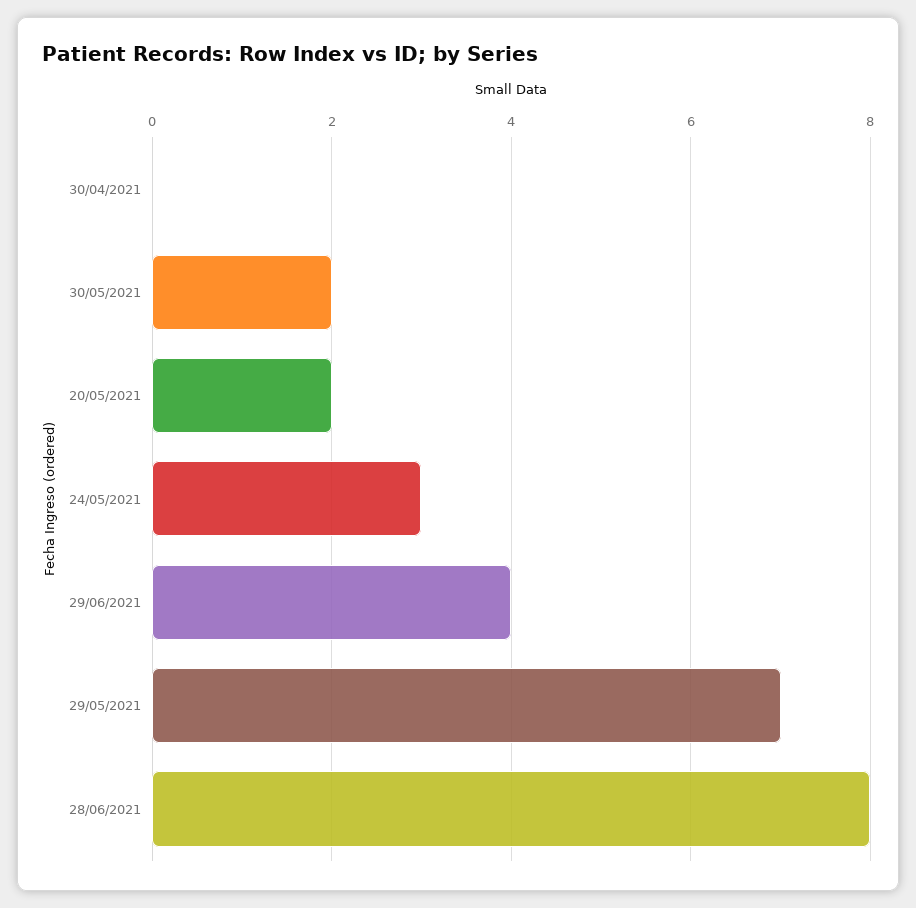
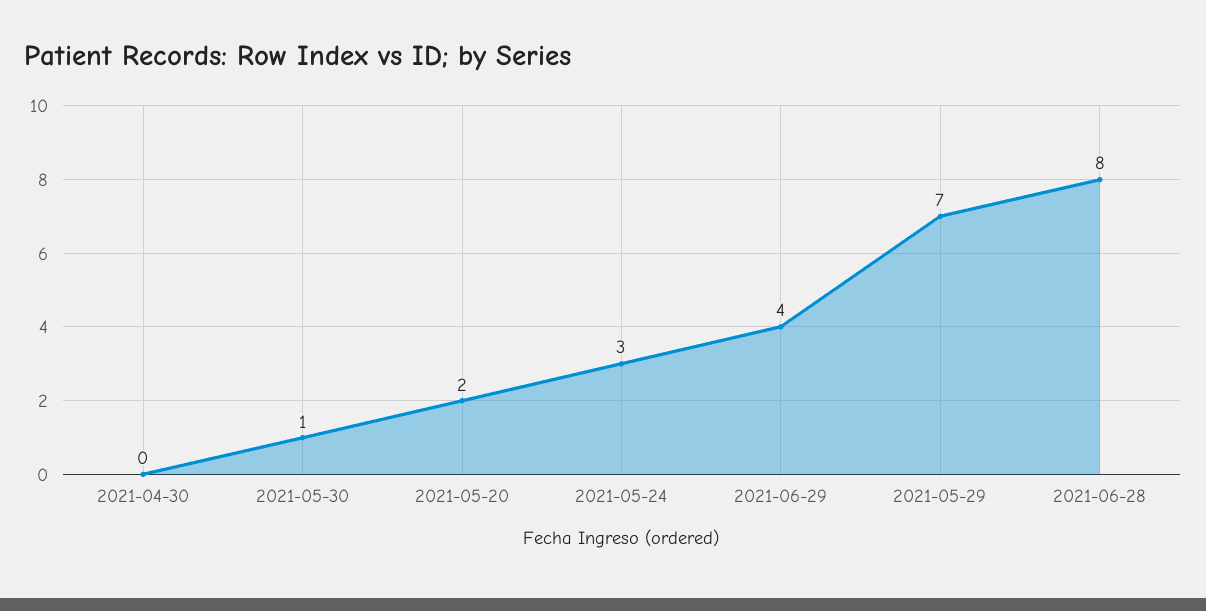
30/05/2021: 2 -> 1

